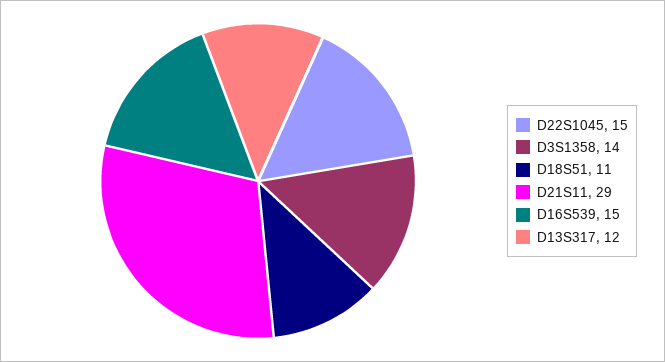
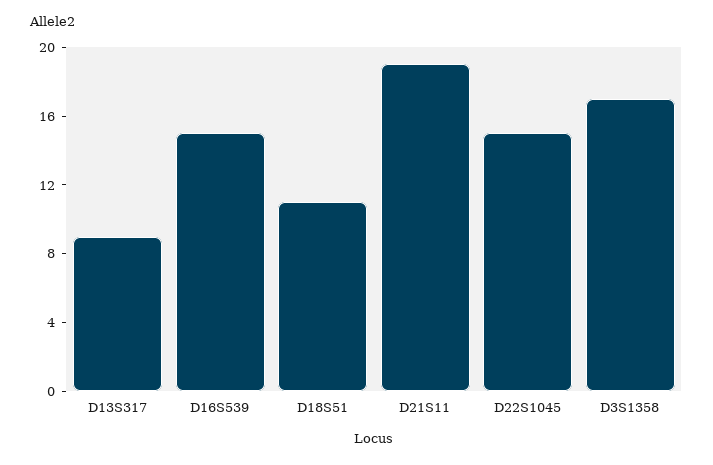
D3S1358: 14 -> 17
D21S11: 29 -> 19
D13S317: 12 -> 9

